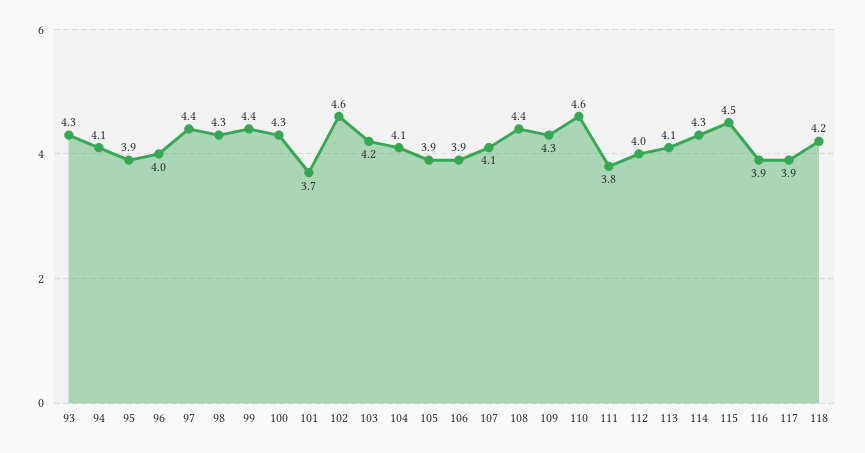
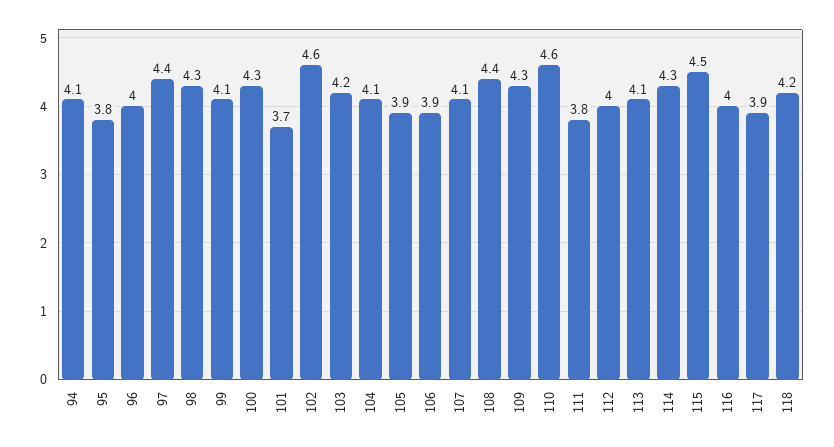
93: 4.3 -> none
95: 3.9 -> 3.8
99: 4.4 -> 4.1
116: 3.9 -> 4

